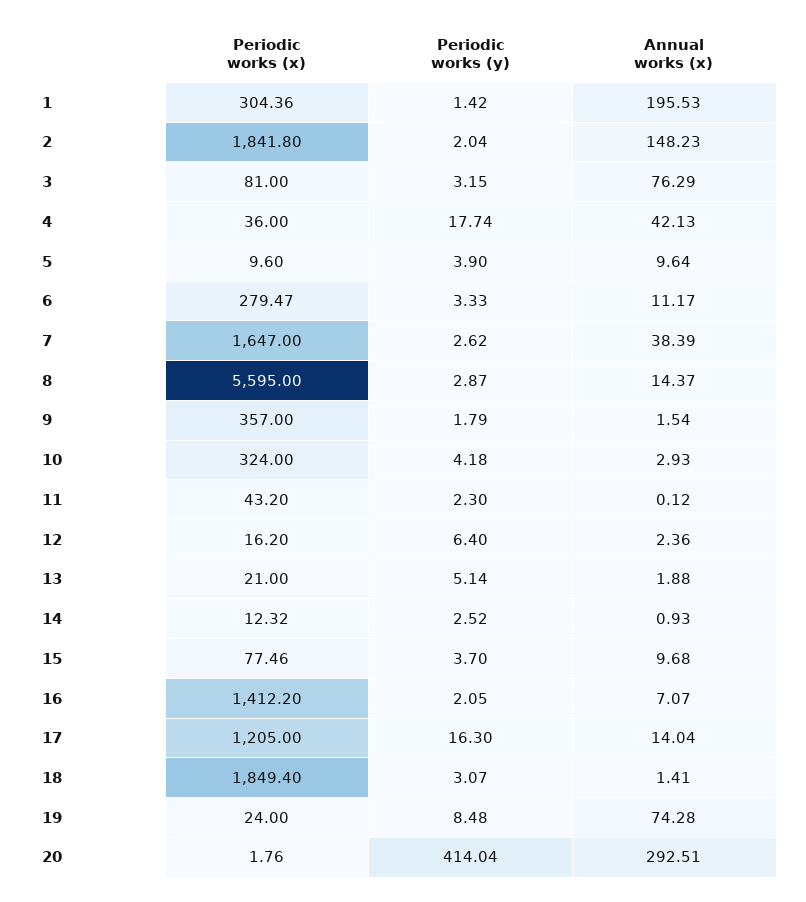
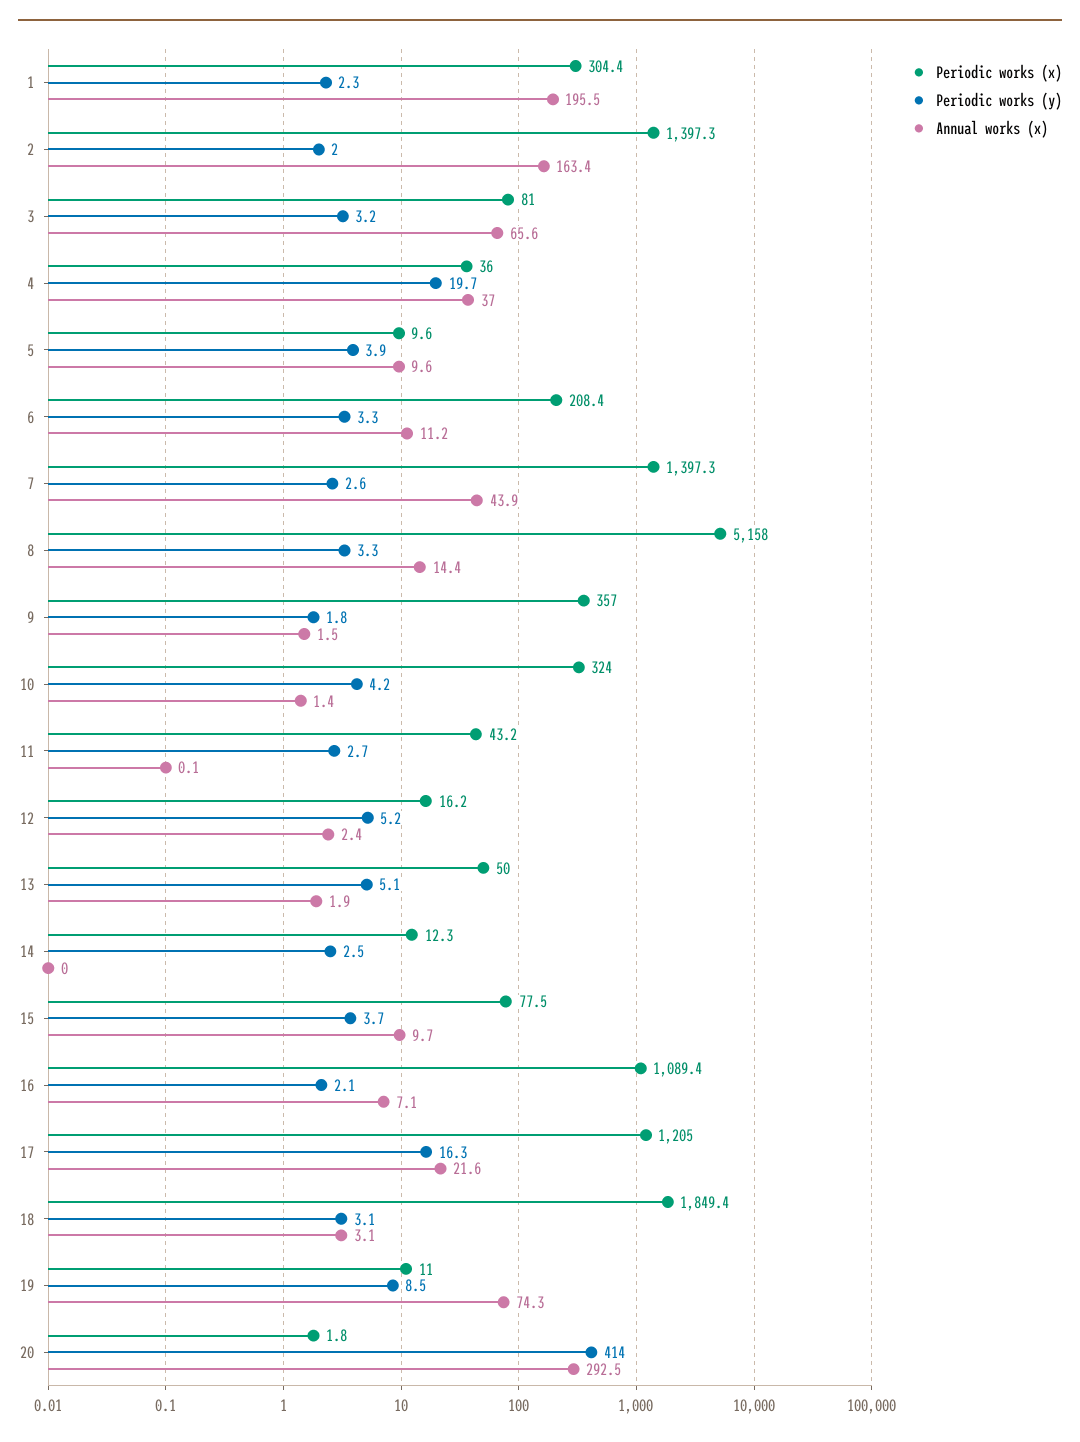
Periodic works (y), 1: 1.42 -> 2.3
Periodic works (x), 2: 1841.8 -> 1397.3
Annual works (x), 2: 148.23 -> 163.4
Annual works (x), 3: 76.29 -> 65.6
Periodic works (y), 4: 17.74 -> 19.7
Annual works (x), 4: 42.13 -> 37
Periodic works (x), 6: 279.47 -> 208.4
Periodic works (x), 7: 1647 -> 1397.3
Annual works (x), 7: 38.39 -> 43.9
Periodic works (x), 8: 5595 -> 5158
Periodic works (y), 8: 2.87 -> 3.3
Annual works (x), 10: 2.93 -> 1.4
Periodic works (y), 11: 2.3 -> 2.7
Periodic works (y), 12: 6.4 -> 5.2
Periodic works (x), 13: 21 -> 50
Annual works (x), 14: 0.93 -> 0
Periodic works (x), 16: 1412.2 -> 1089.4
Annual works (x), 17: 14.04 -> 21.6
Annual works (x), 18: 1.41 -> 3.1
Periodic works (x), 19: 24 -> 11

